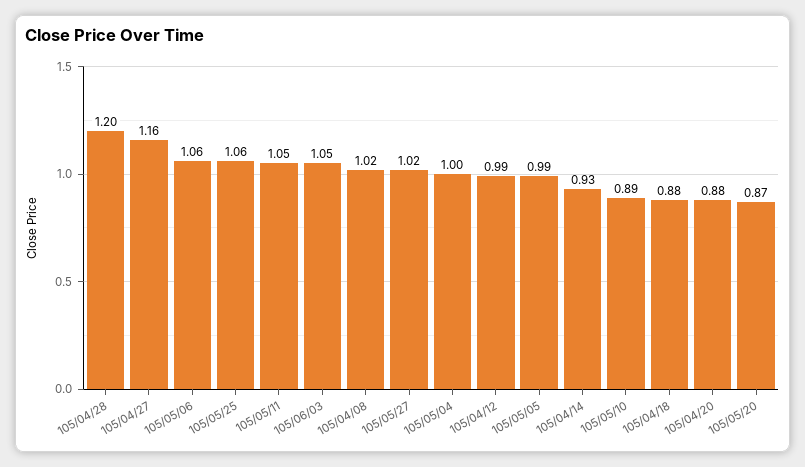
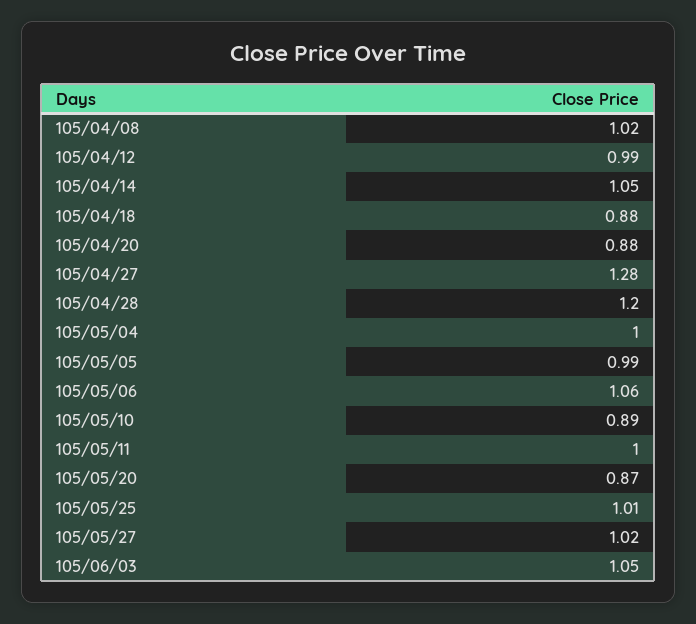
105/04/27: 1.16 -> 1.28
105/05/25: 1.06 -> 1.01
105/05/11: 1.05 -> 1
105/04/14: 0.93 -> 1.05

